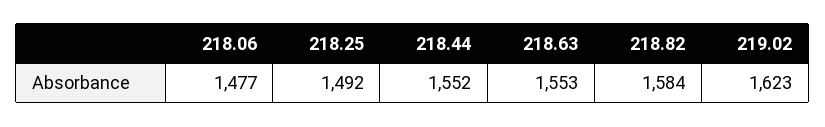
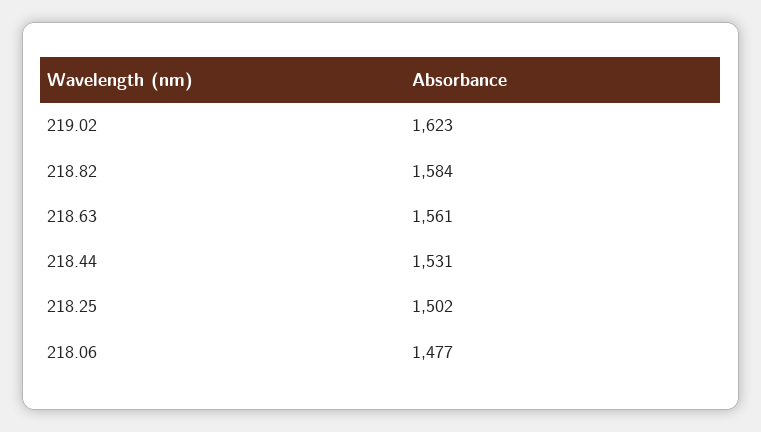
218.25: 1492 -> 1502
218.44: 1552 -> 1531
218.63: 1553 -> 1561

